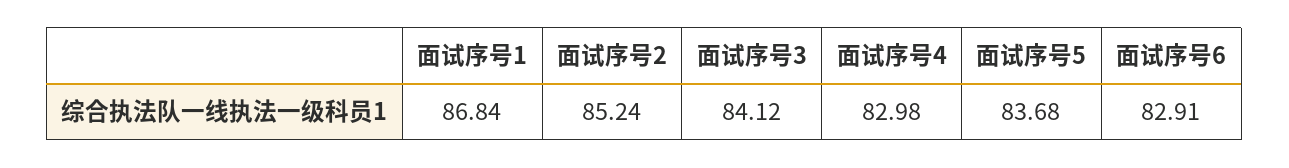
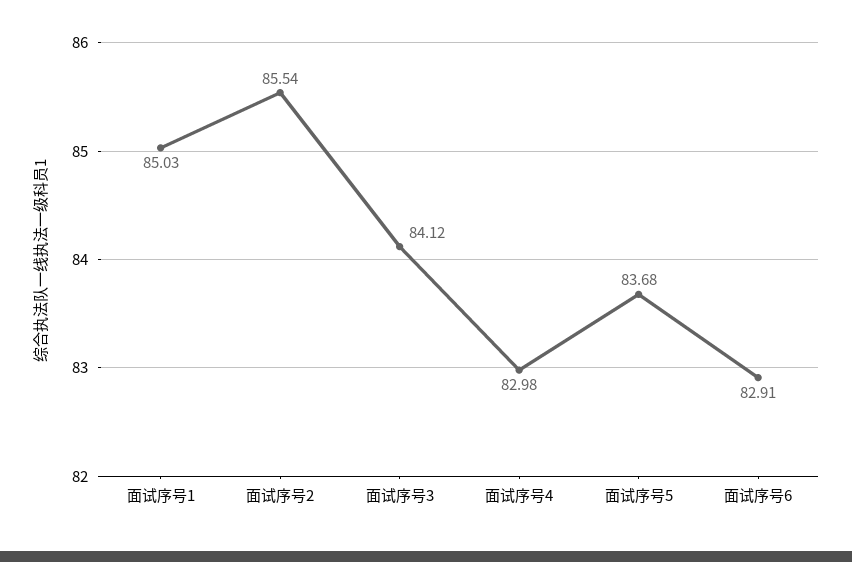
面试序号1: 86.84 -> 85.03
面试序号2: 85.24 -> 85.54

